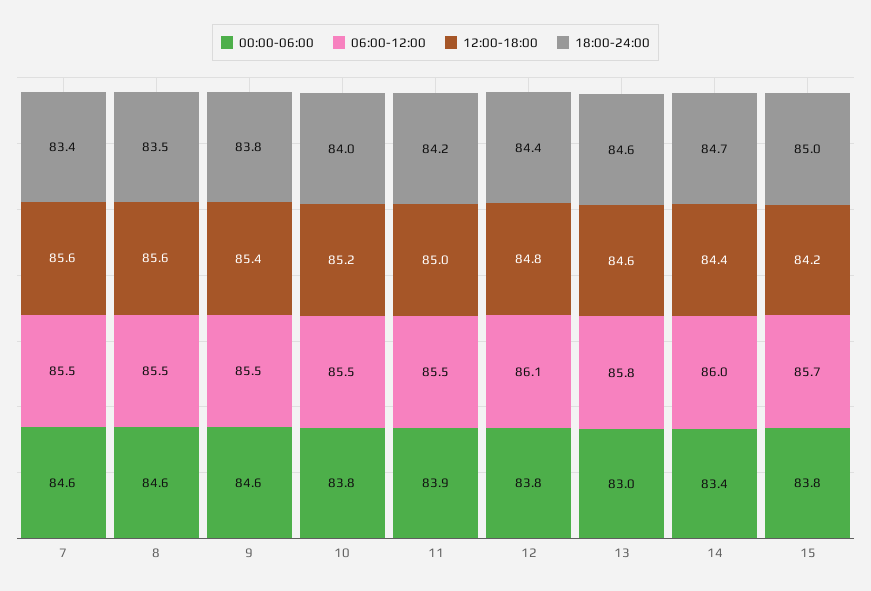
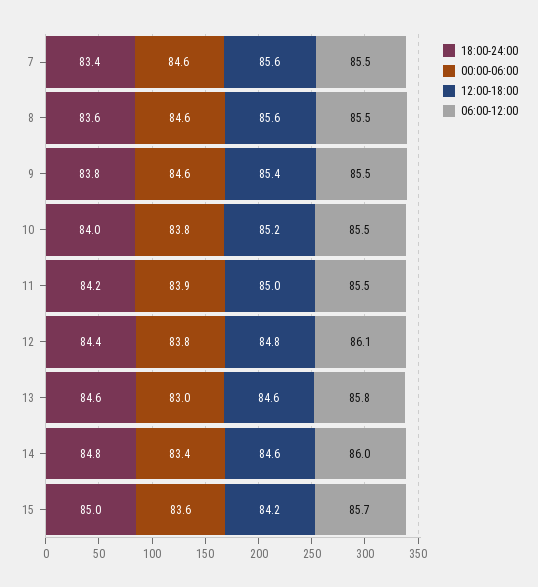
18:00-24:00, 8: 83.5 -> 83.6
12:00-18:00, 14: 84.4 -> 84.6
18:00-24:00, 14: 84.7 -> 84.8
00:00-06:00, 15: 83.8 -> 83.6

